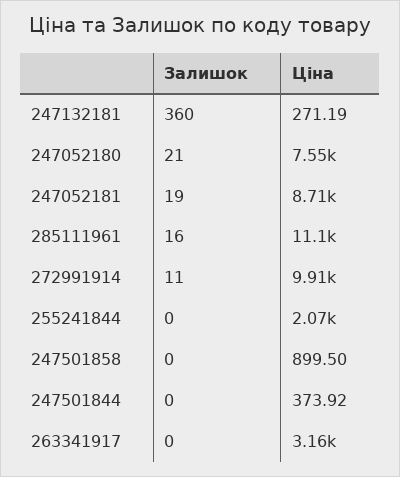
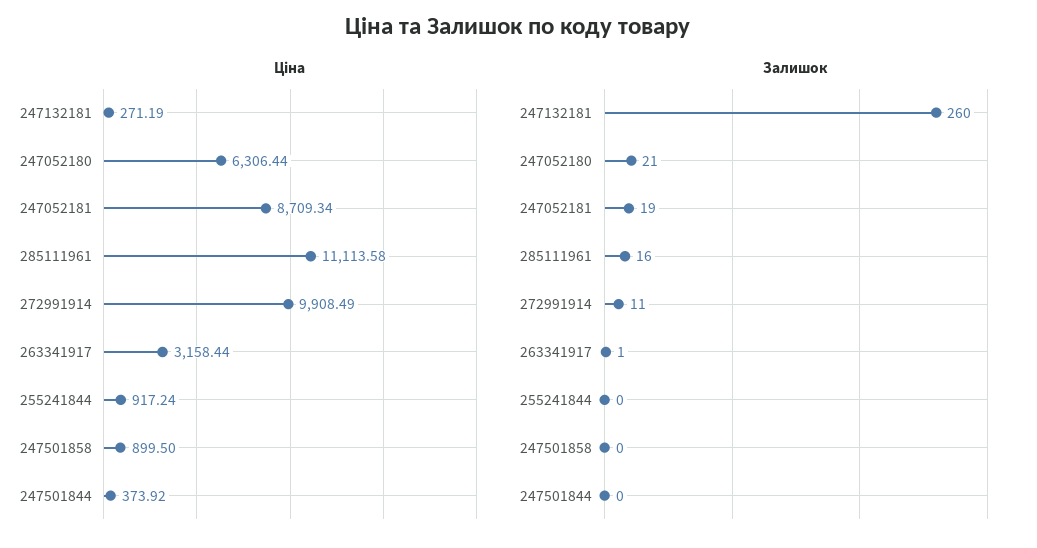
Залишок, 247132181: 360 -> 260
Ціна, 247052180: 7550 -> 6306.44
Ціна, 255241844: 2070 -> 917.24
Залишок, 263341917: 0 -> 1

